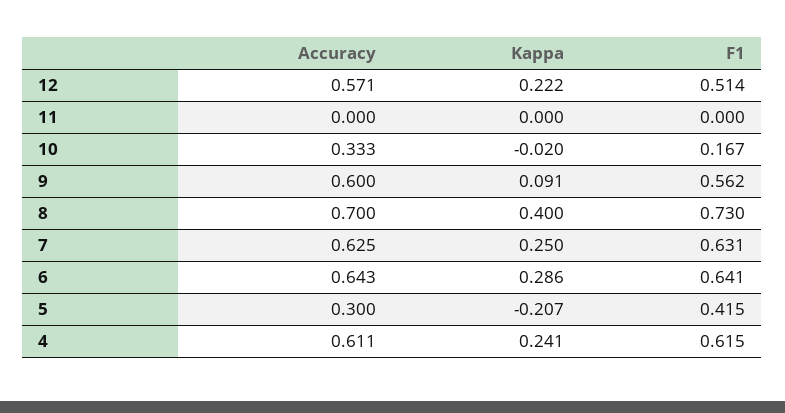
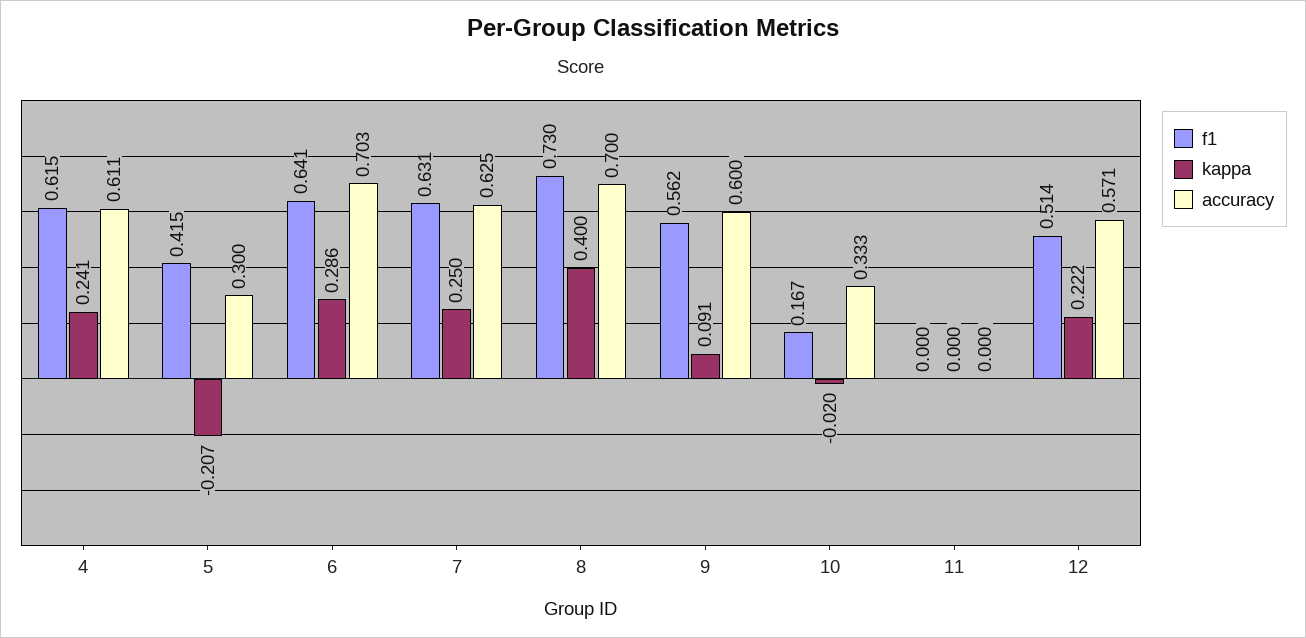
Accuracy, 6: 0.643 -> 0.703

